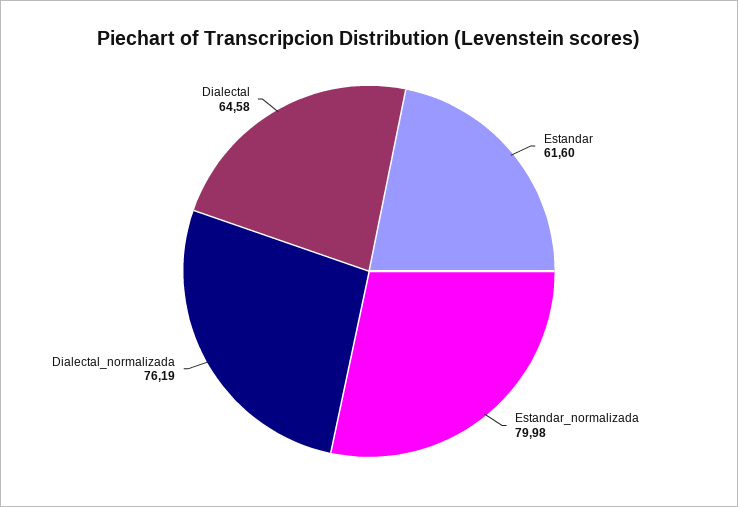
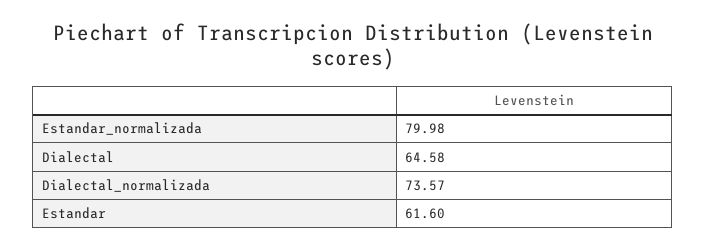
Dialectal_normalizada: 76.19 -> 73.57

